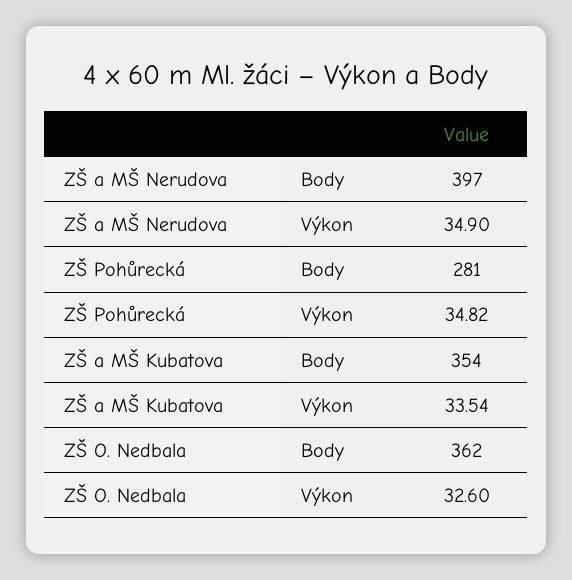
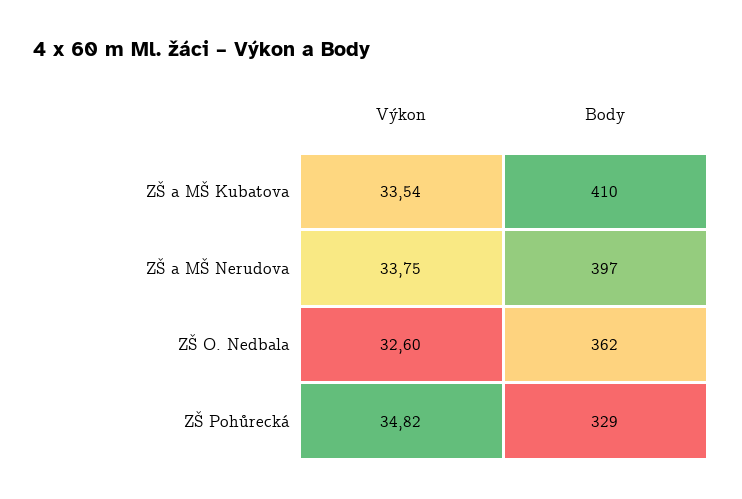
ZŠ a MŠ Nerudova, Výkon: 34.9 -> 33.75
ZŠ Pohůrecká, Body: 281 -> 329
ZŠ a MŠ Kubatova, Body: 354 -> 410

